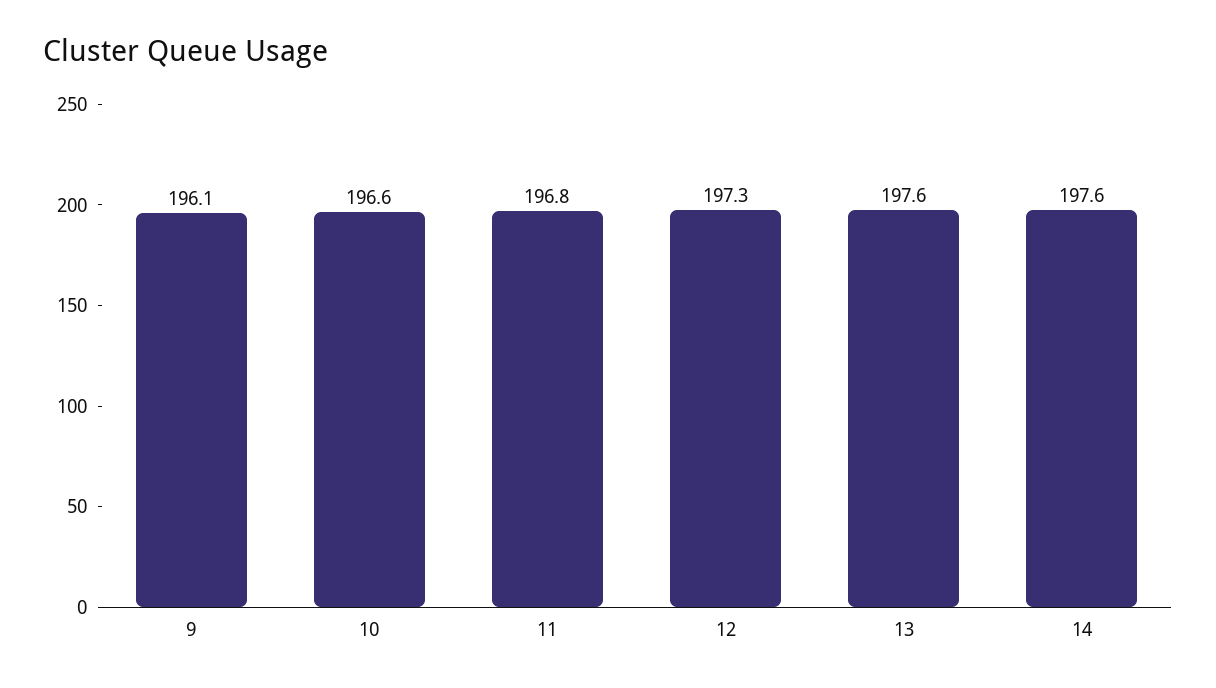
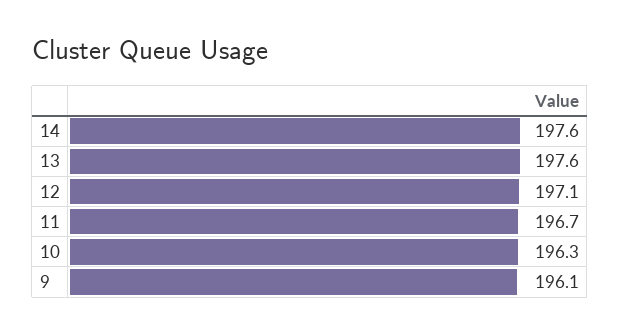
10: 196.6 -> 196.3
11: 196.8 -> 196.7
12: 197.3 -> 197.1

